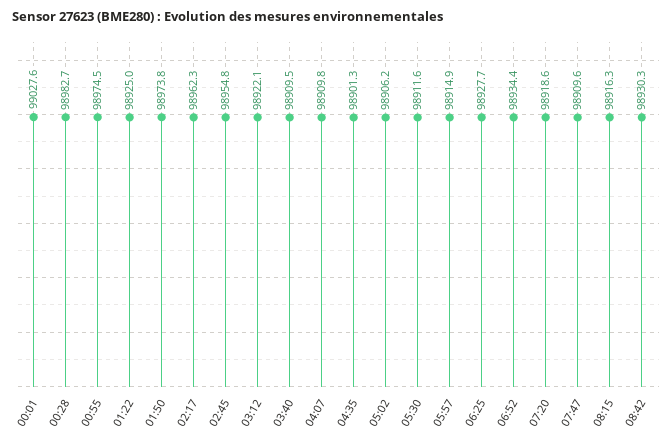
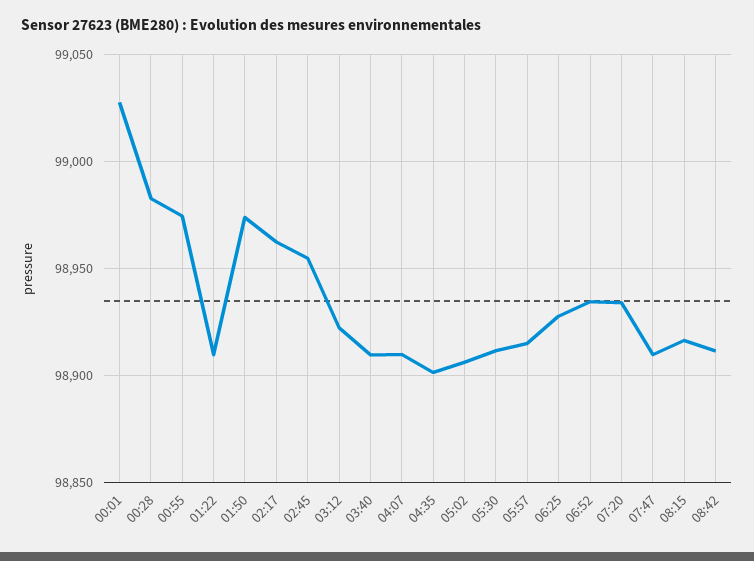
01:22: 98925 -> 98910
07:20: 98918.6 -> 98935
08:42: 98930.3 -> 98910

